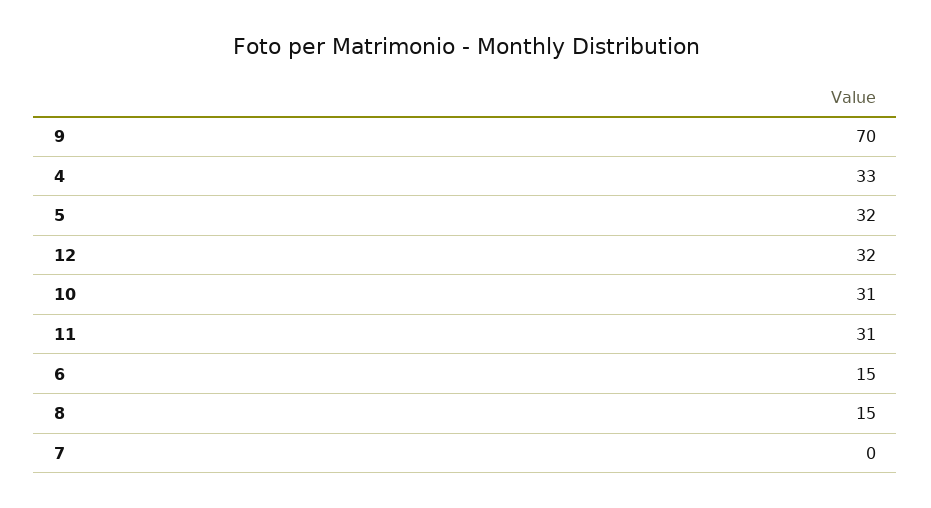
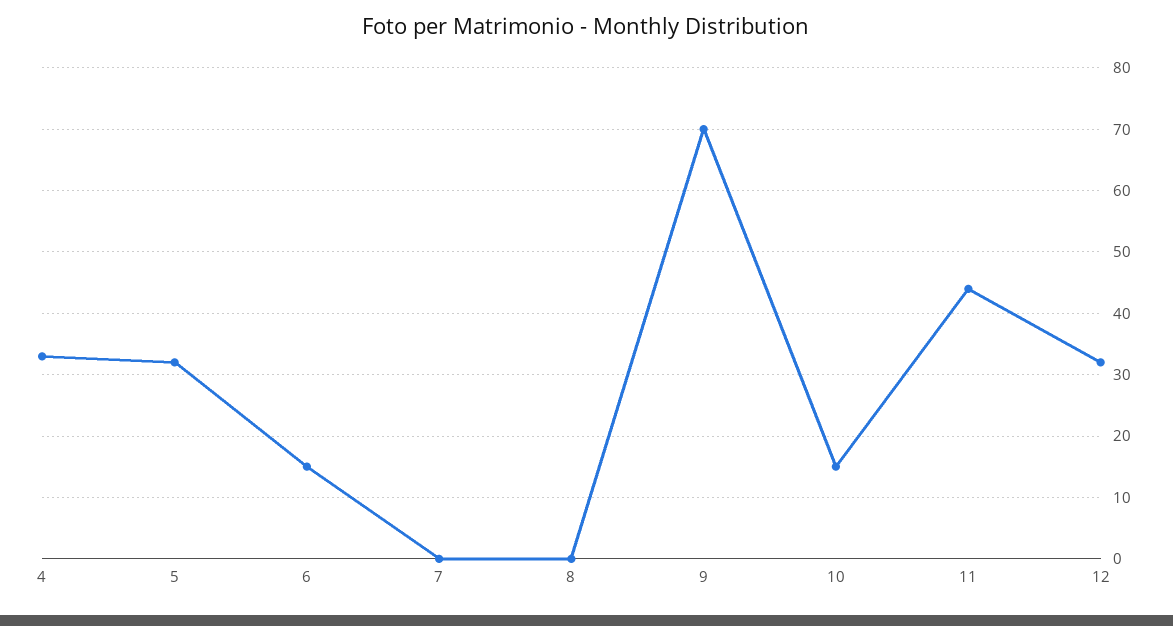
10: 31 -> 15
11: 31 -> 44
8: 15 -> 0

